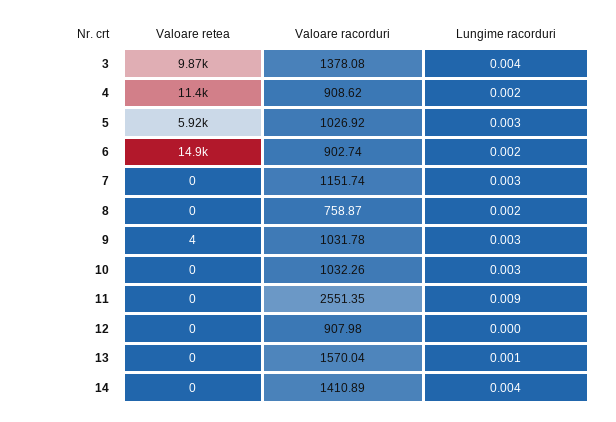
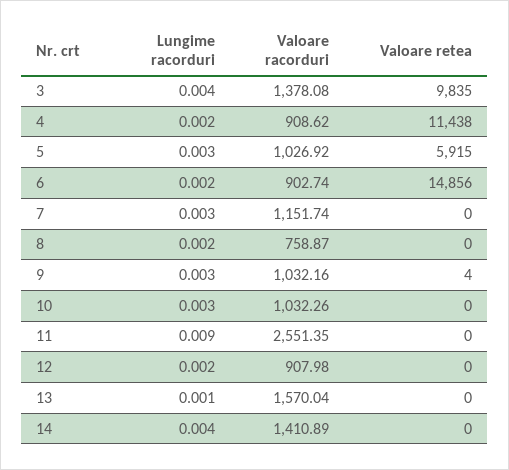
Valoare retea, 3: 9870 -> 9835
Valoare racorduri, 9: 1031.78 -> 1032.16
Lungime racorduri, 12: 0 -> 0.002

